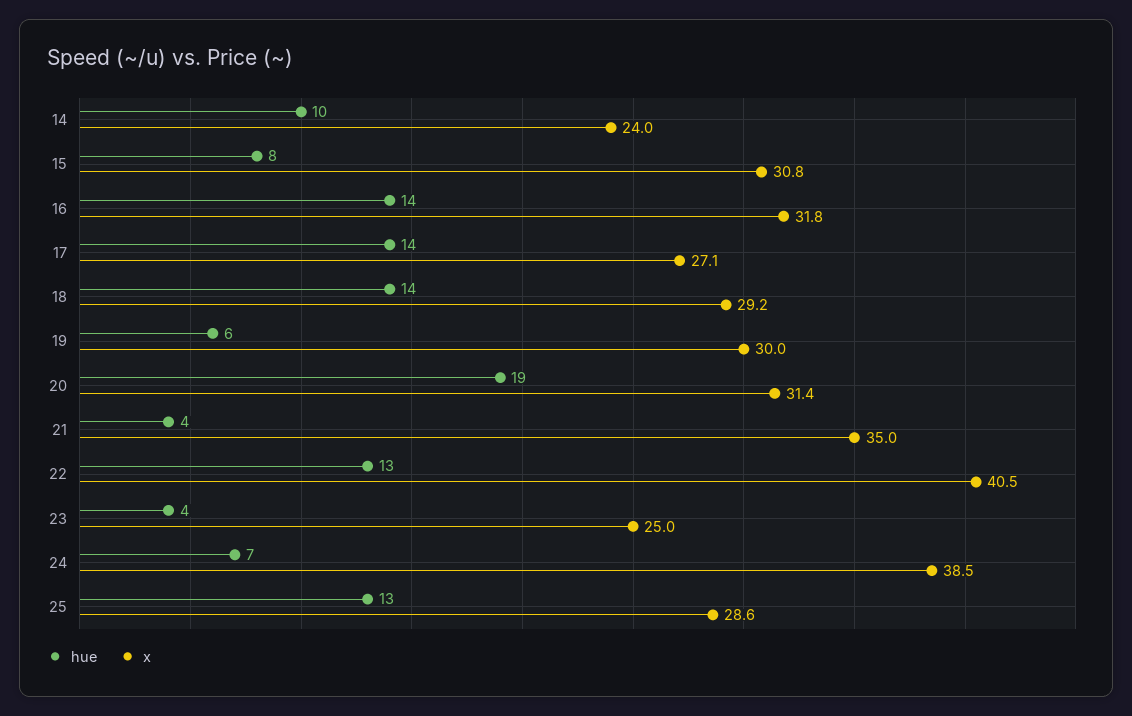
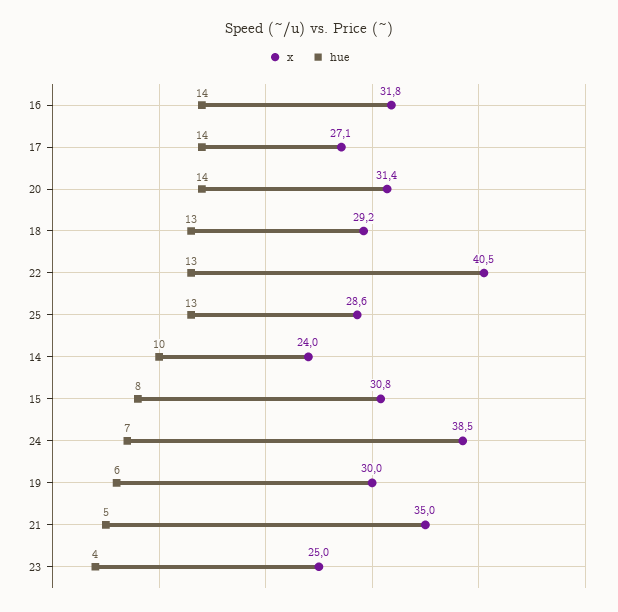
hue, 18: 14 -> 13
hue, 20: 19 -> 14
hue, 21: 4 -> 5

